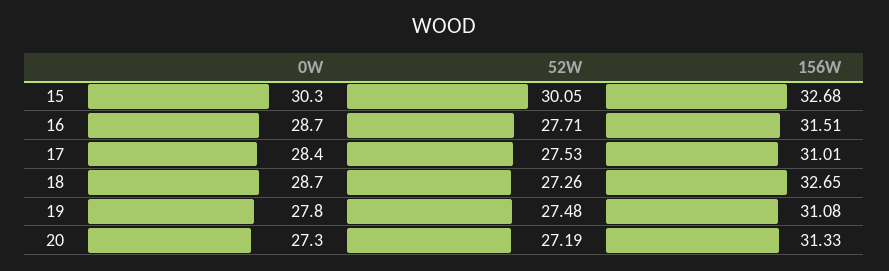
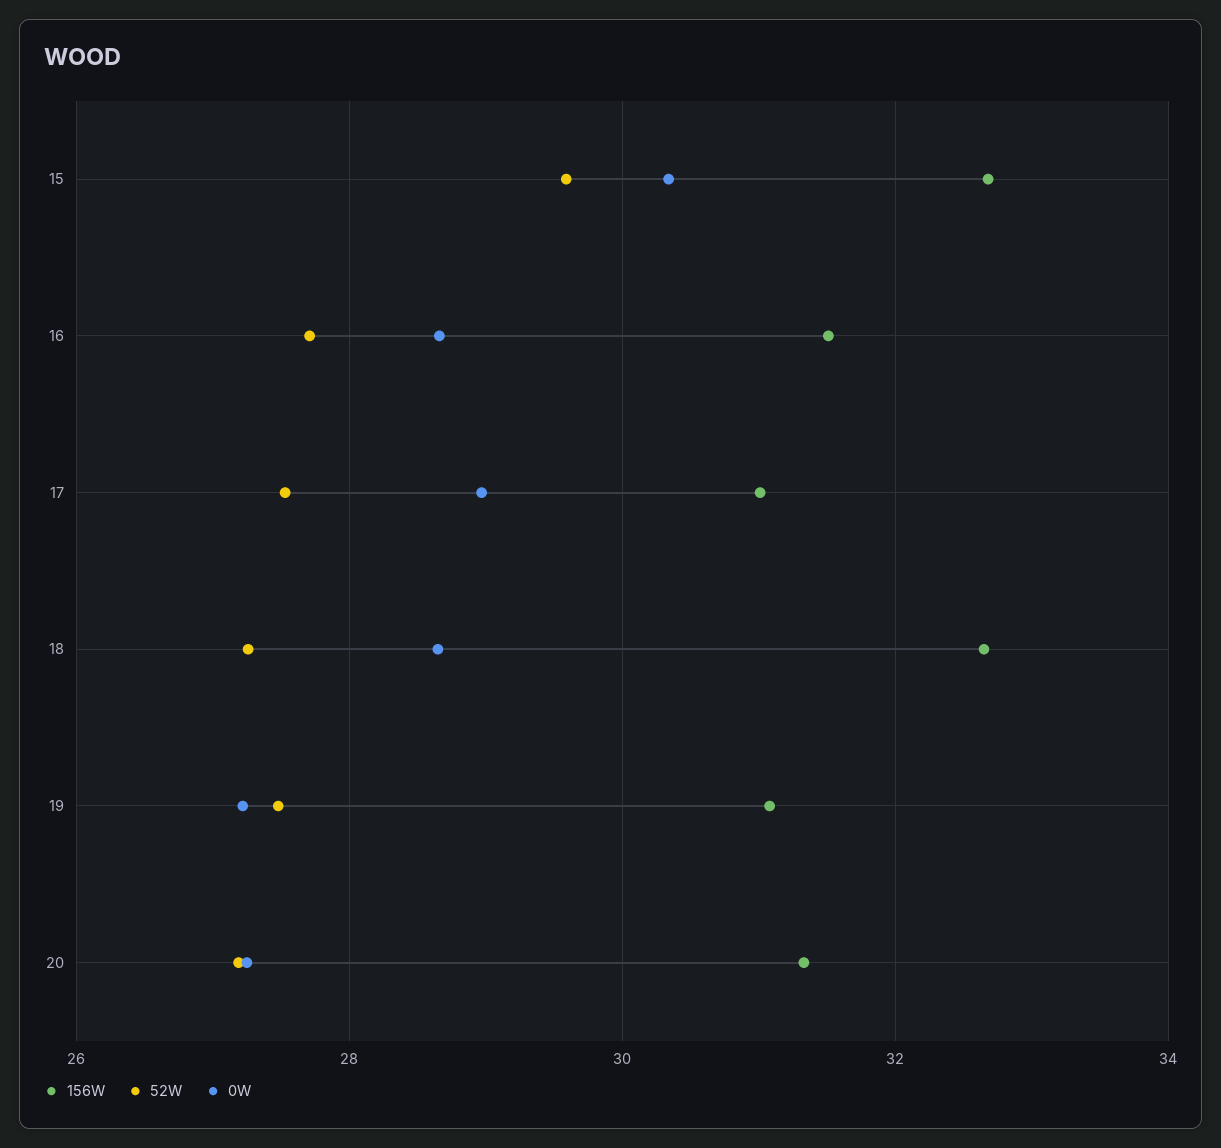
52W, 15: 30.05 -> 29.6
0W, 17: 28.4 -> 29
0W, 19: 27.8 -> 27.2

